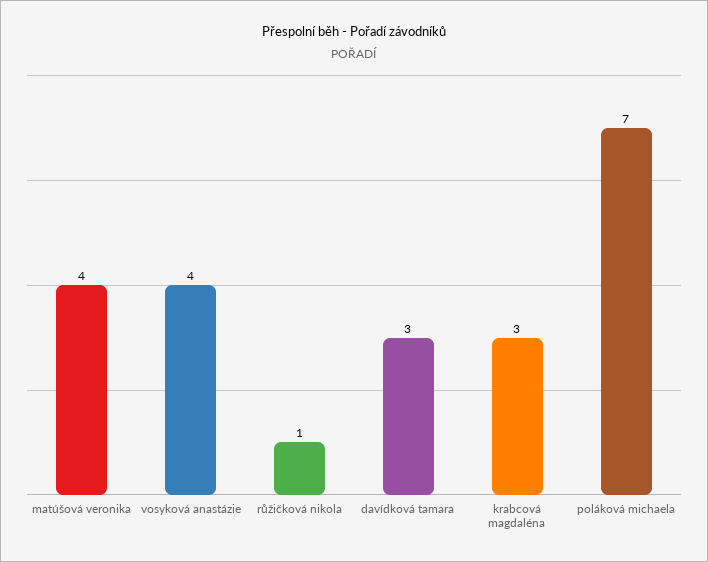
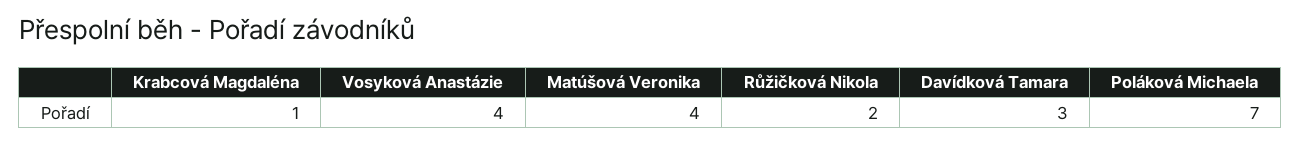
růžičková nikola: 1 -> 2
krabcová magdaléna: 3 -> 1

